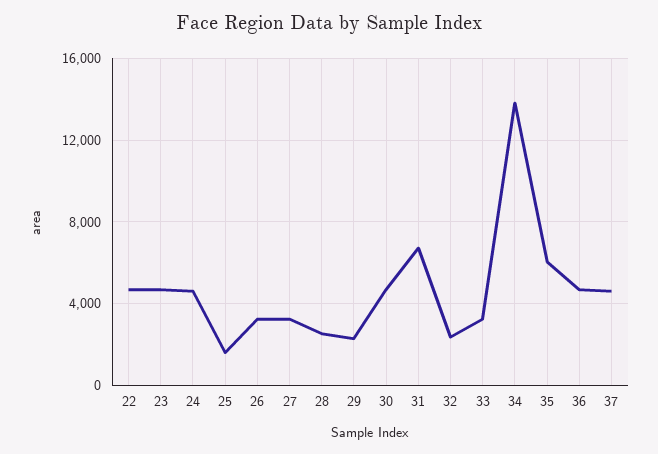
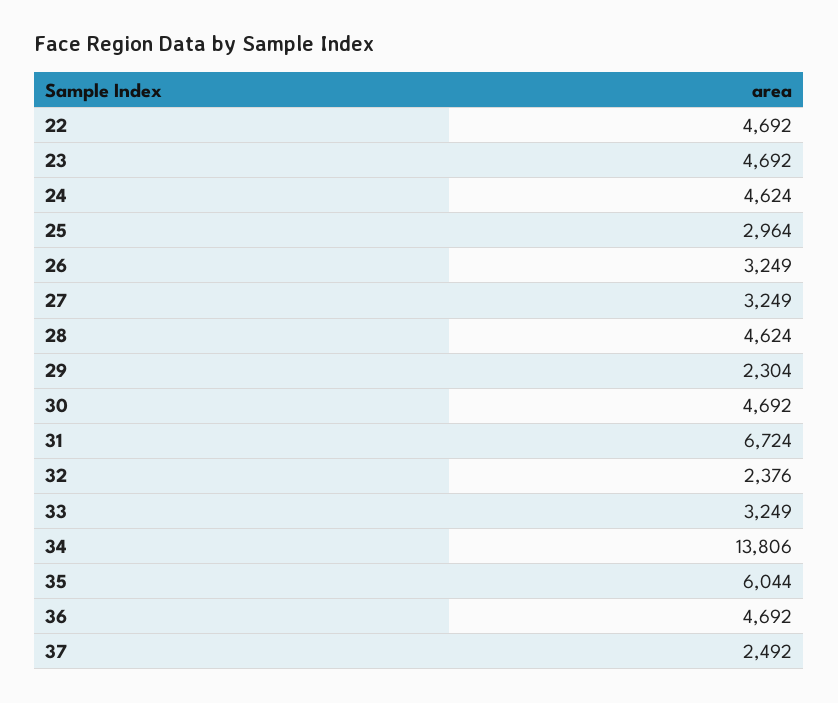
25: 1500 -> 2964
28: 2500 -> 4624
37: 4500 -> 2492

